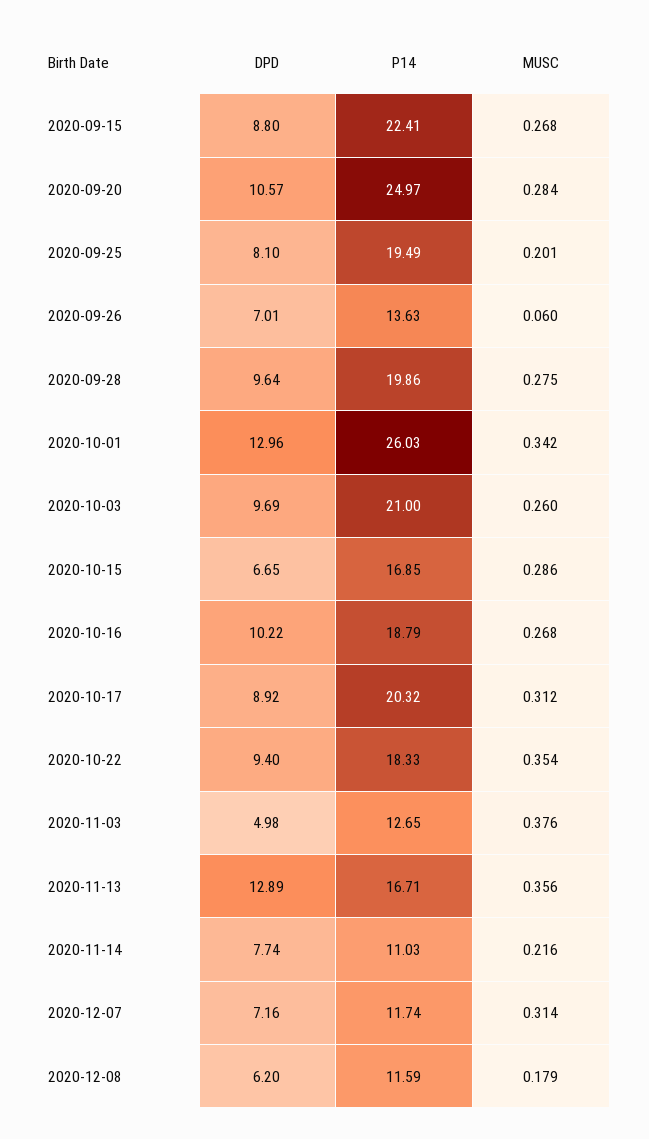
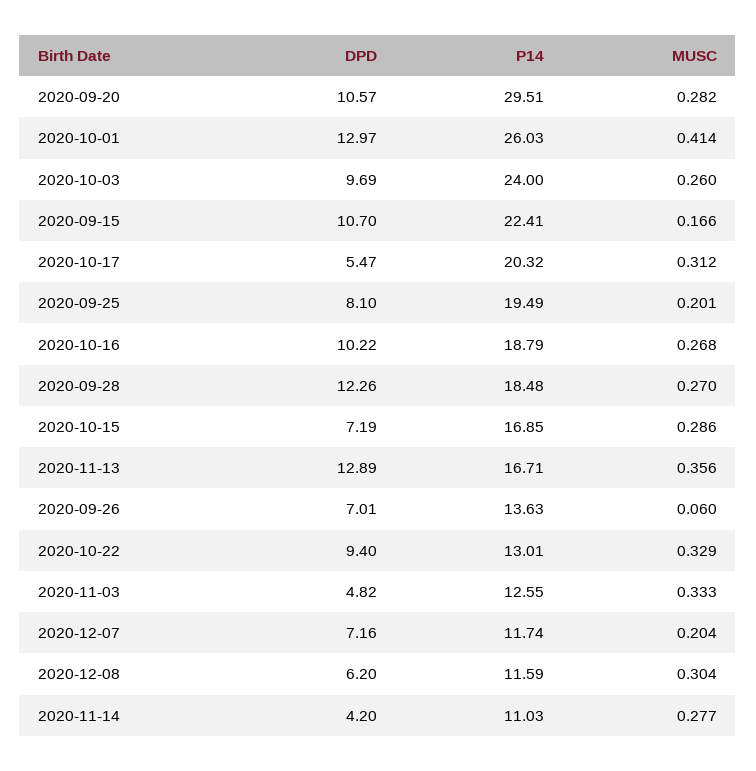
DPD, 2020-09-15: 8.8 -> 10.7
MUSC, 2020-09-15: 0.268 -> 0.166
P14, 2020-09-20: 24.97 -> 29.51
MUSC, 2020-09-20: 0.284 -> 0.282
DPD, 2020-09-28: 9.64 -> 12.26
P14, 2020-09-28: 19.86 -> 18.48
MUSC, 2020-09-28: 0.275 -> 0.27
DPD, 2020-10-01: 12.96 -> 12.97
MUSC, 2020-10-01: 0.342 -> 0.414
P14, 2020-10-03: 21 -> 24
DPD, 2020-10-15: 6.65 -> 7.19
DPD, 2020-10-17: 8.92 -> 5.47
P14, 2020-10-22: 18.33 -> 13.01
MUSC, 2020-10-22: 0.354 -> 0.329
DPD, 2020-11-03: 4.98 -> 4.82
P14, 2020-11-03: 12.65 -> 12.55
MUSC, 2020-11-03: 0.376 -> 0.333
DPD, 2020-11-14: 7.74 -> 4.2
MUSC, 2020-11-14: 0.216 -> 0.277
MUSC, 2020-12-07: 0.314 -> 0.204
MUSC, 2020-12-08: 0.179 -> 0.304

